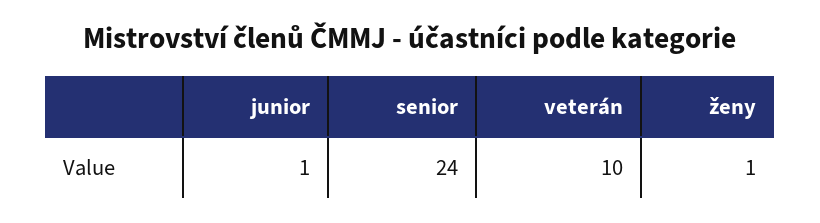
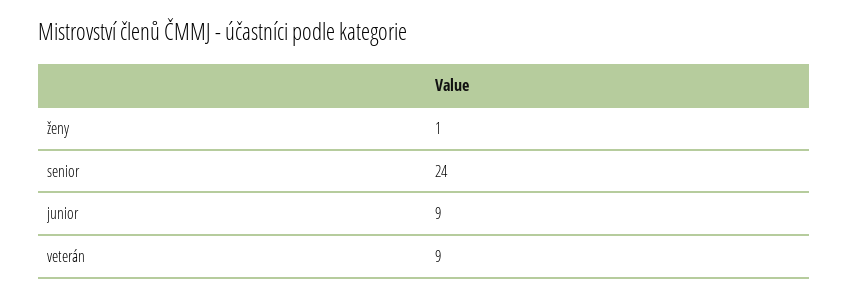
junior: 1 -> 9
veterán: 10 -> 9

